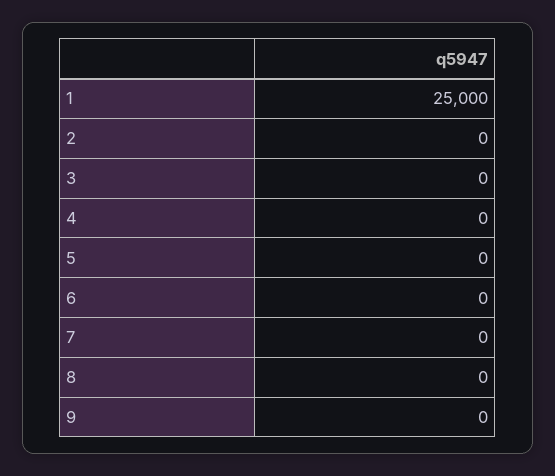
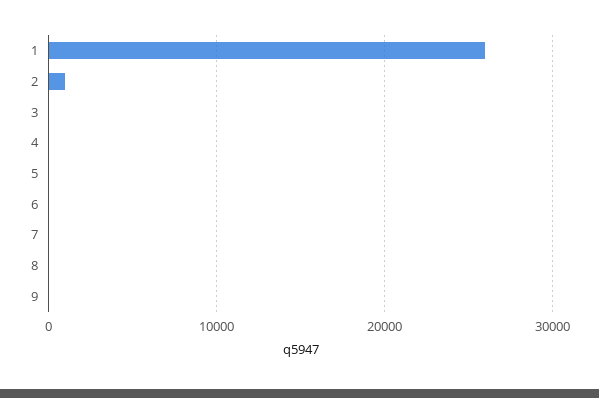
1: 25000 -> 26000
2: 0 -> 1000

